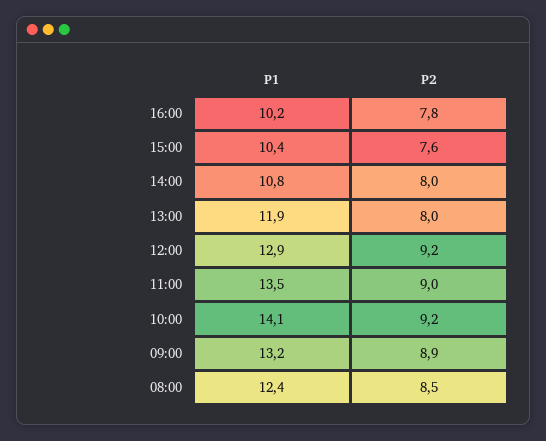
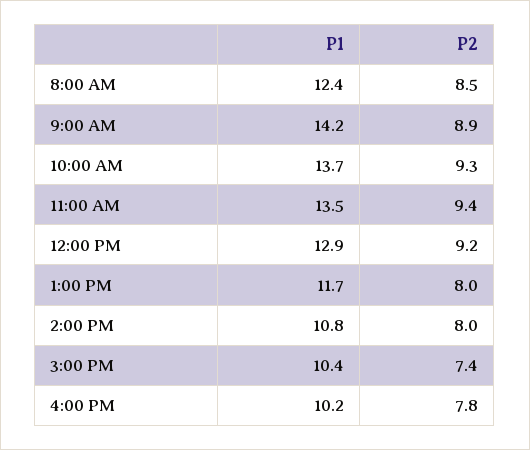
P2, 15:00: 7.6 -> 7.4
P1, 13:00: 11.9 -> 11.7
P2, 11:00: 9 -> 9.4
P1, 10:00: 14.1 -> 13.7
P2, 10:00: 9.2 -> 9.3
P1, 09:00: 13.2 -> 14.2

